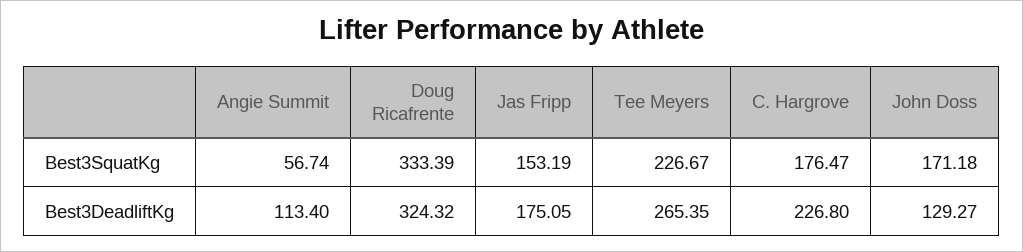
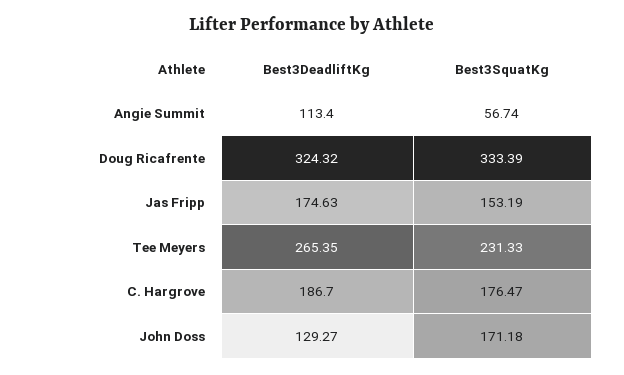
Tee Meyers, Best3SquatKg: 226.67 -> 231.33
Jas Fripp, Best3DeadliftKg: 175.05 -> 174.63
C. Hargrove, Best3DeadliftKg: 226.8 -> 186.7

